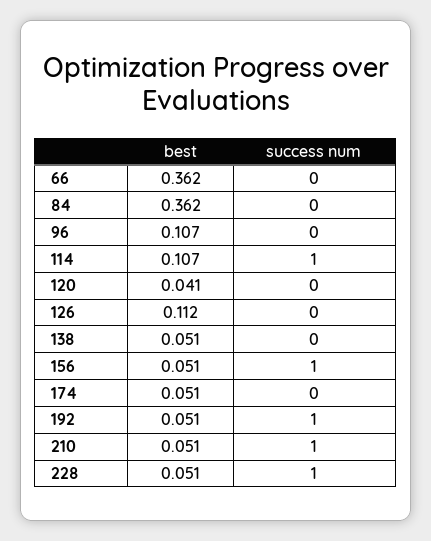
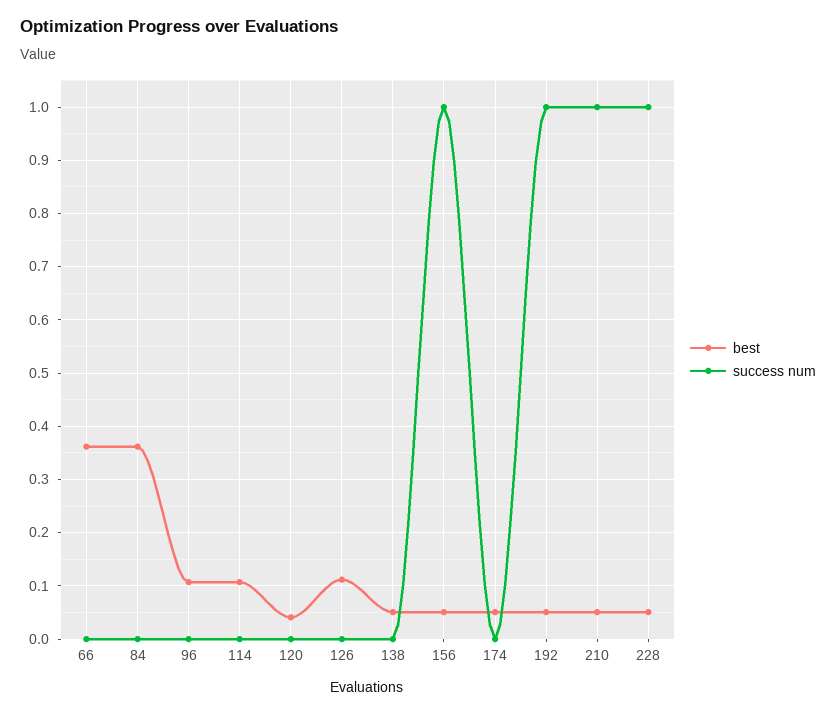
success num, 114: 1 -> 0

